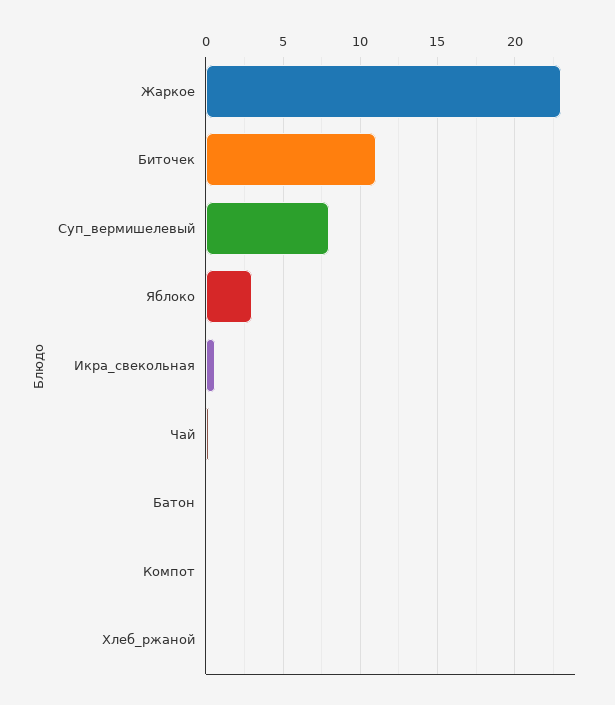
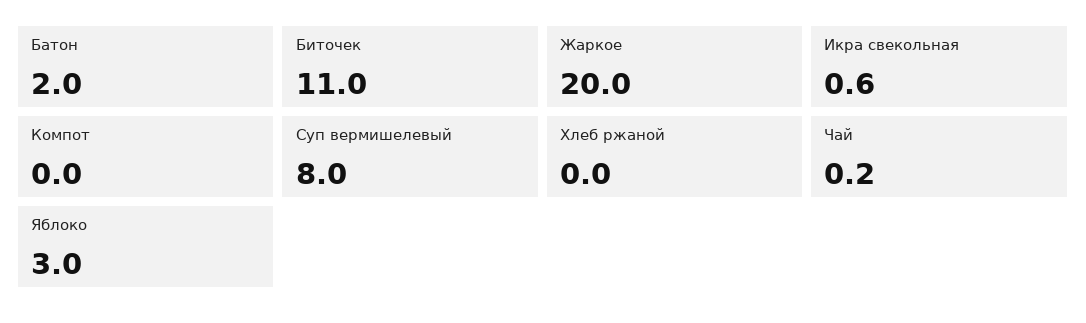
Жаркое: 23 -> 20
Батон: 0 -> 2

